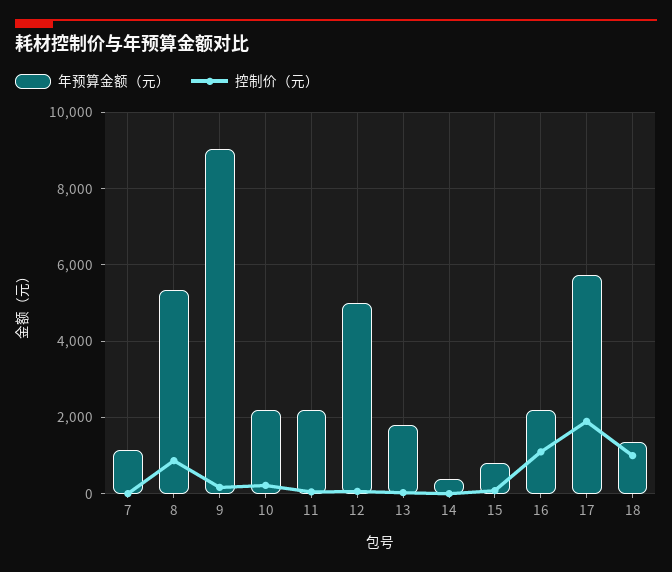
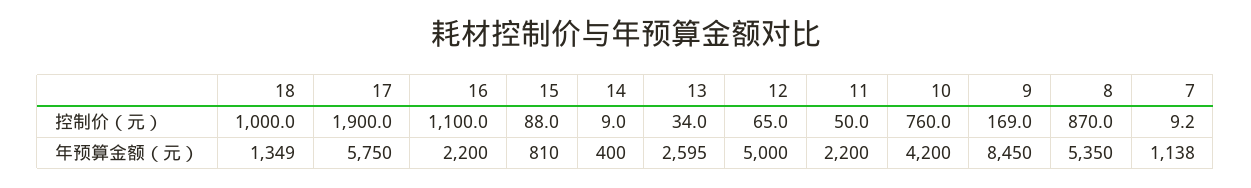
年预算金额（元）, 9: 9000 -> 8450
年预算金额（元）, 10: 2200 -> 4200
控制价（元）, 10: 200 -> 760
年预算金额（元）, 13: 1800 -> 2595

